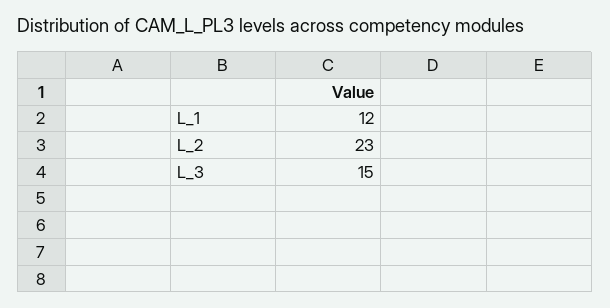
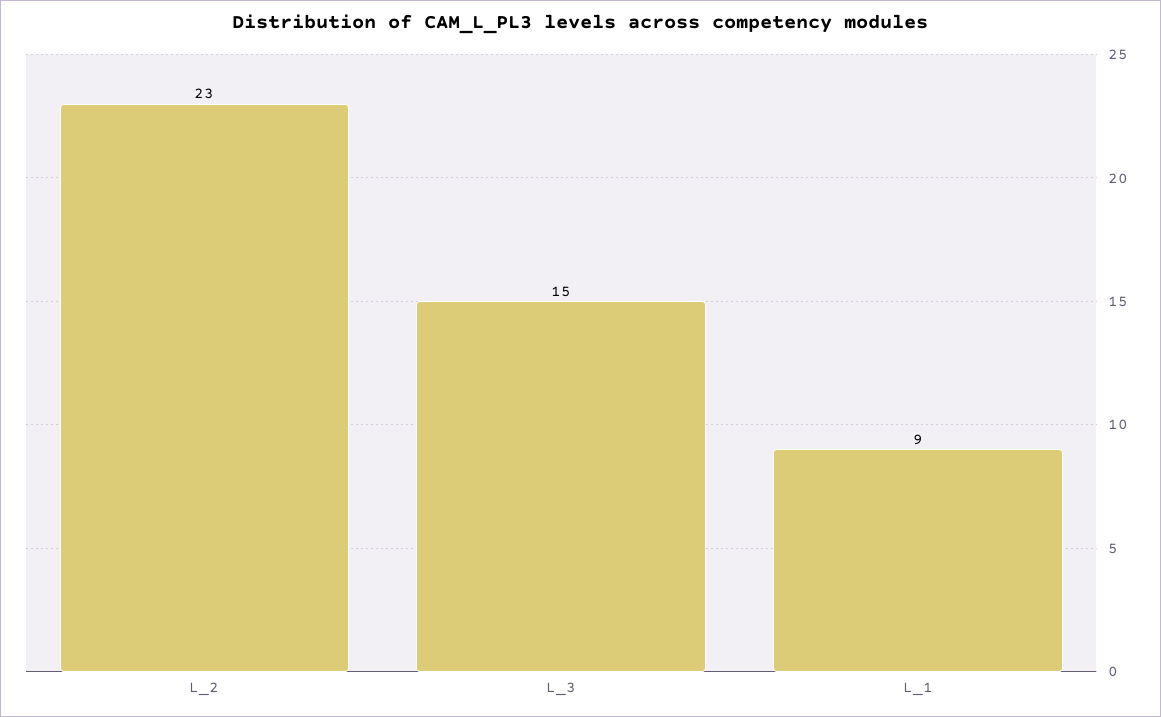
L_1: 12 -> 9

